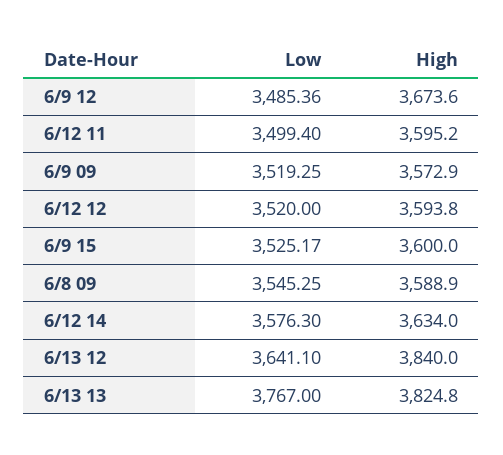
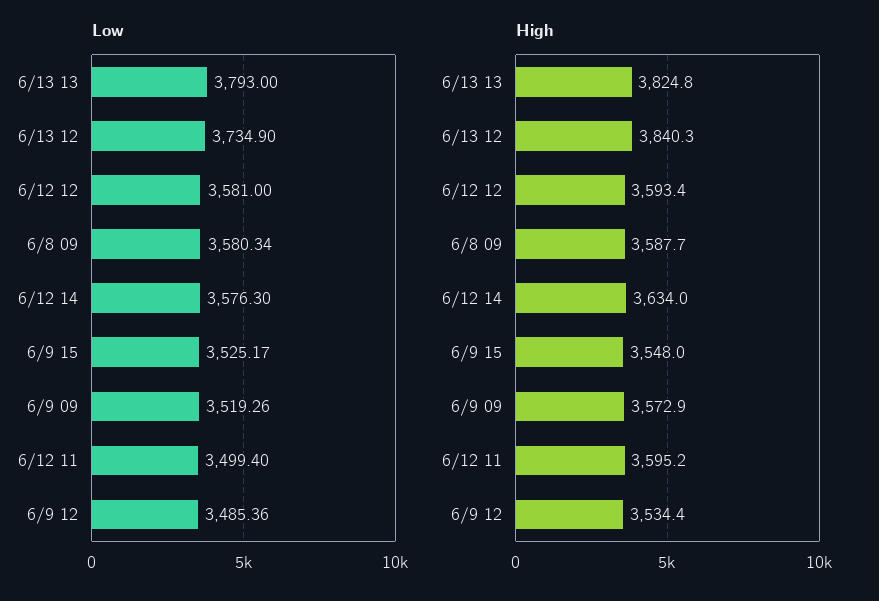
High, 6/9 12: 3673.6 -> 3534.4
Low, 6/9 09: 3519.25 -> 3519.26
Low, 6/12 12: 3520 -> 3581
High, 6/12 12: 3593.8 -> 3593.4
High, 6/9 15: 3600 -> 3548
Low, 6/8 09: 3545.25 -> 3580.34
High, 6/8 09: 3588.9 -> 3587.7
Low, 6/13 12: 3641.1 -> 3734.9
High, 6/13 12: 3840 -> 3840.3
Low, 6/13 13: 3767 -> 3793

